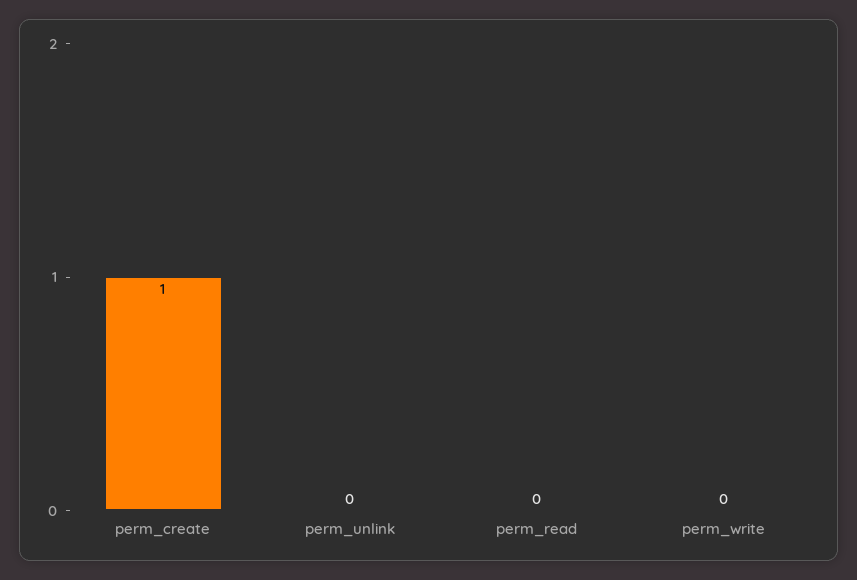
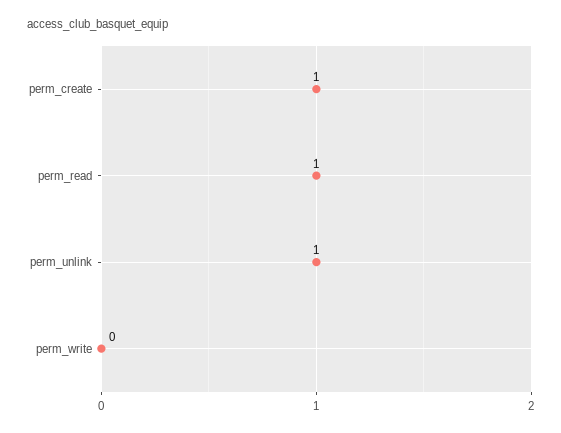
perm_unlink: 0 -> 1
perm_read: 0 -> 1

